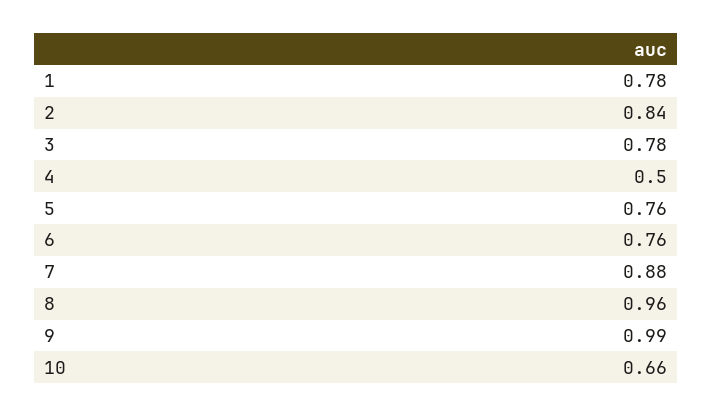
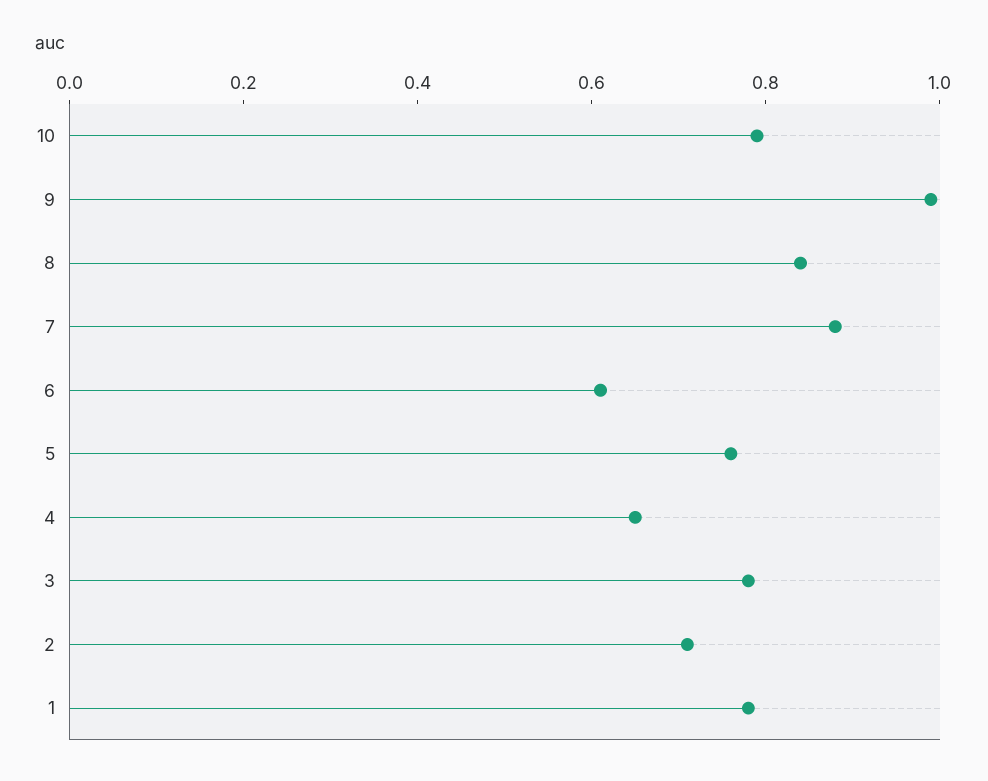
2: 0.84 -> 0.7
4: 0.5 -> 0.65
6: 0.76 -> 0.6
8: 0.96 -> 0.85
10: 0.66 -> 0.8

